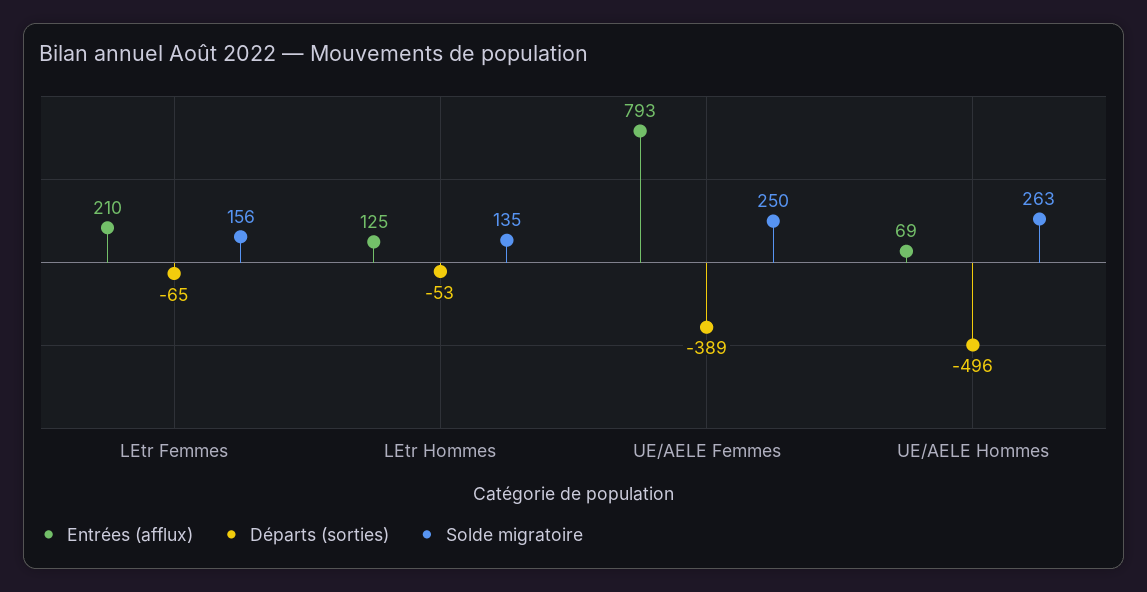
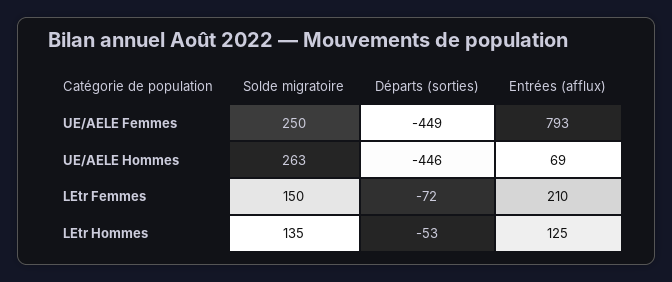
Départs (sorties), LEtr Femmes: -65 -> -72
Solde migratoire, LEtr Femmes: 156 -> 150
Départs (sorties), UE/AELE Femmes: -389 -> -449
Départs (sorties), UE/AELE Hommes: -496 -> -446

